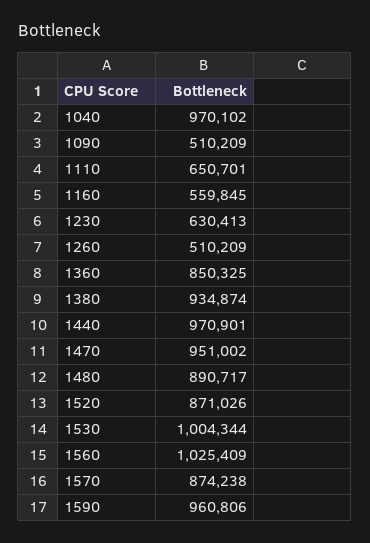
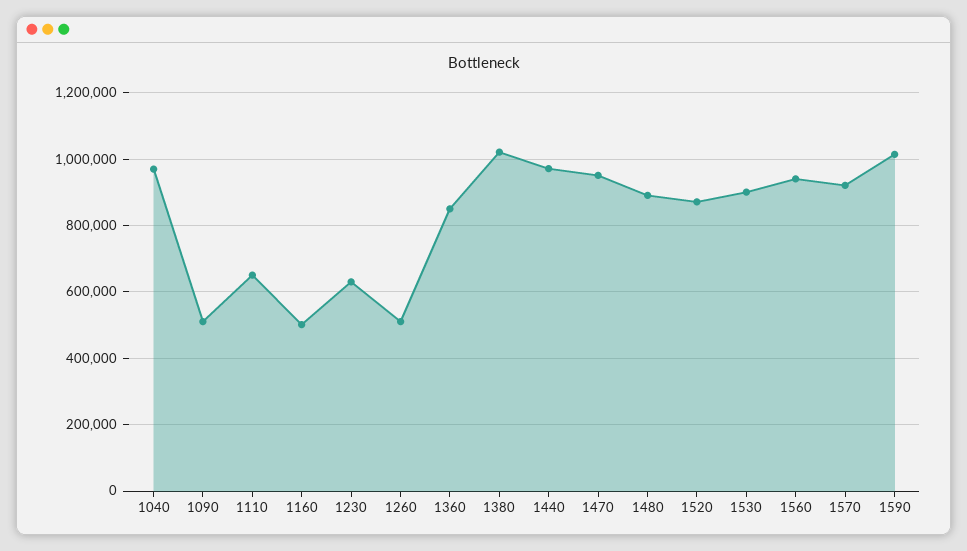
1160: 559845 -> 500000
1380: 934874 -> 1020000
1530: 1004344 -> 900000
1560: 1025409 -> 940000
1570: 874238 -> 920000
1590: 960806 -> 1020000

